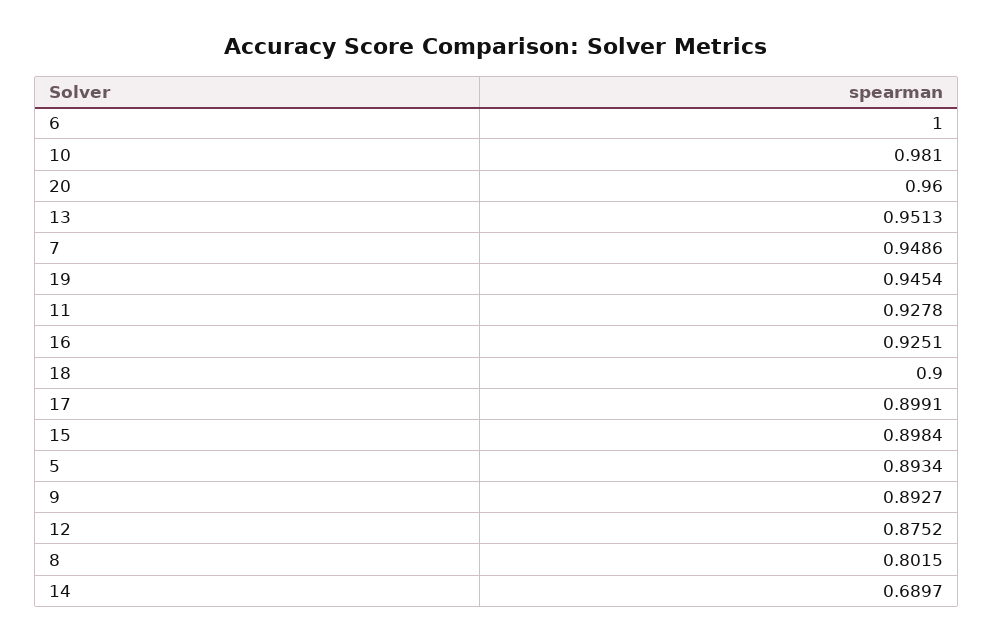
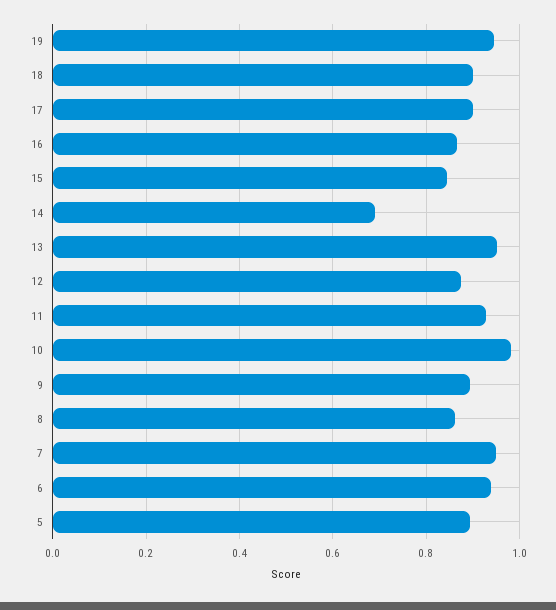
6: 1 -> 0.94
20: 0.96 -> none
16: 0.9251 -> 0.86
15: 0.8984 -> 0.84
8: 0.8015 -> 0.86

